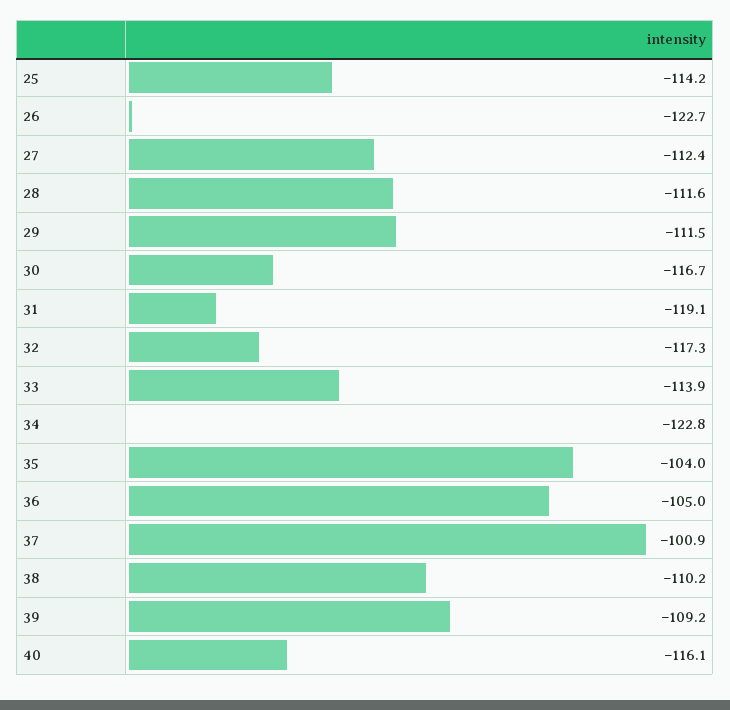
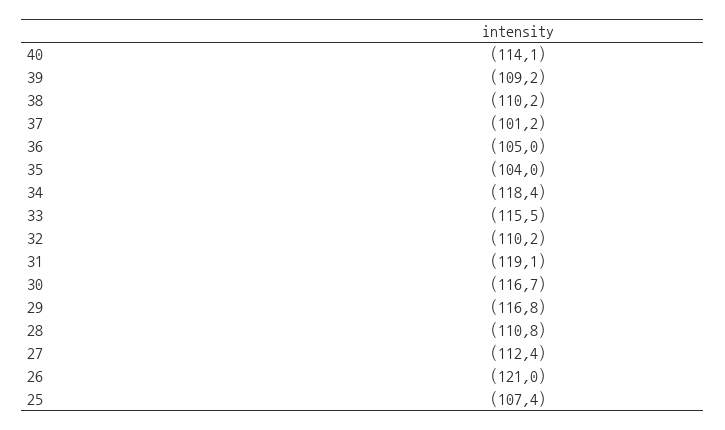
25: -114.2 -> -107.4
26: -122.7 -> -121
28: -111.6 -> -110.8
29: -111.5 -> -116.8
32: -117.3 -> -110.2
33: -113.9 -> -115.5
34: -122.8 -> -118.4
37: -100.9 -> -101.2
40: -116.1 -> -114.1

